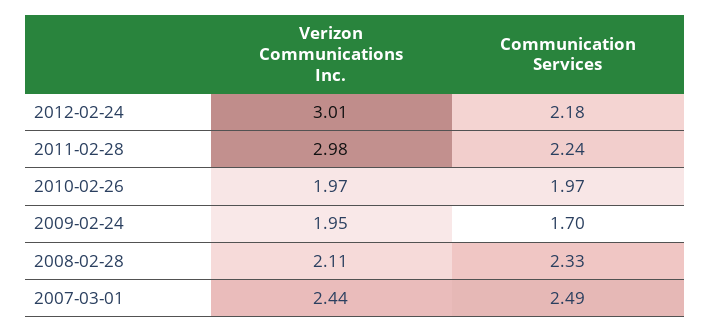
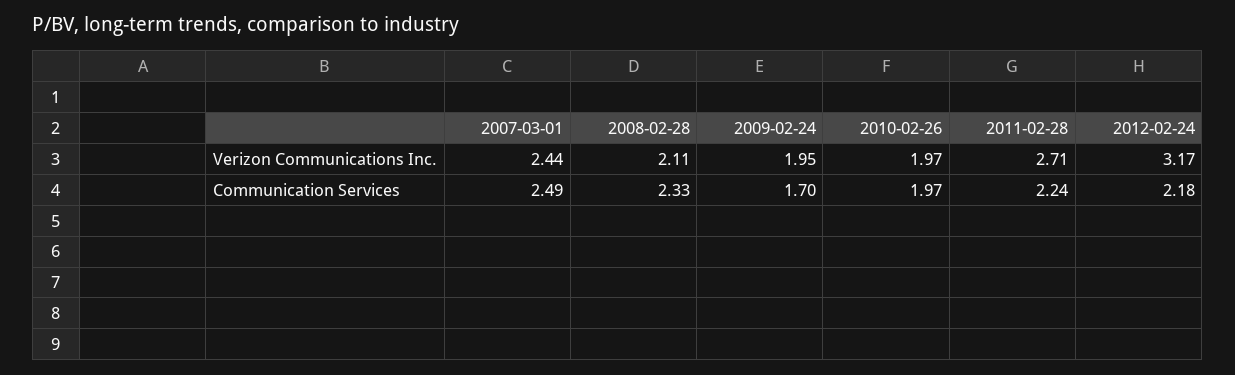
Verizon Communications Inc., 2012-02-24: 3.01 -> 3.17
Verizon Communications Inc., 2011-02-28: 2.98 -> 2.71

